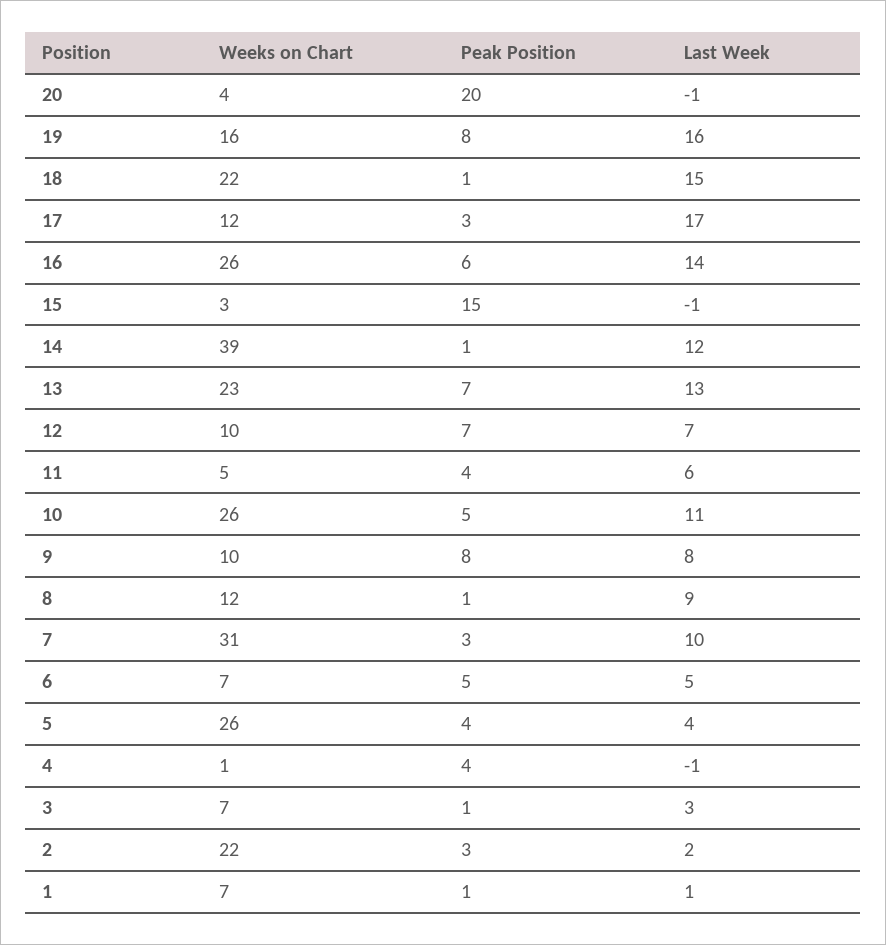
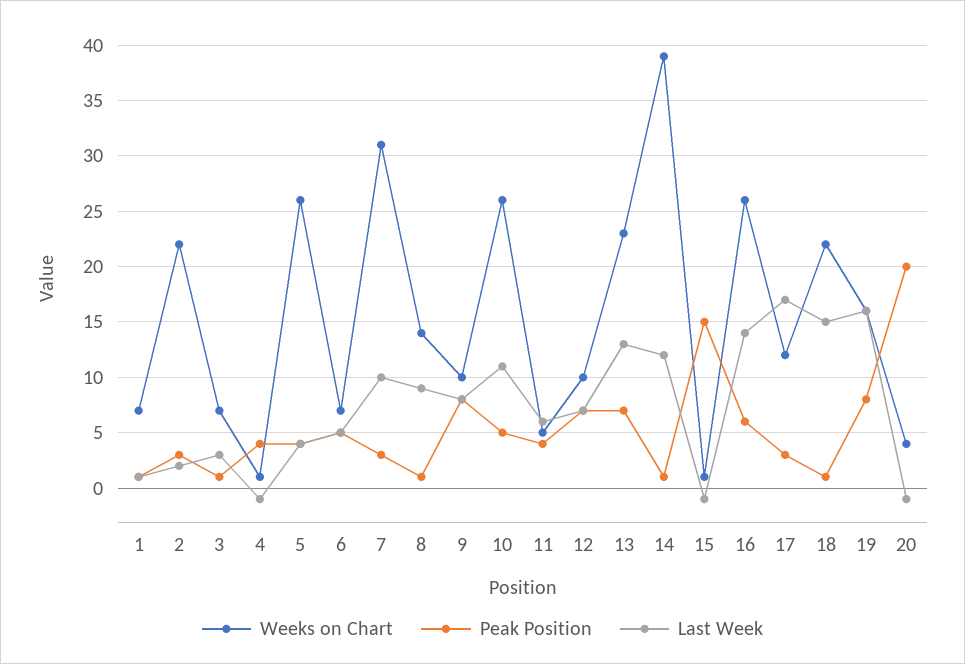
Weeks on Chart, 15: 3 -> 1
Weeks on Chart, 8: 12 -> 14

